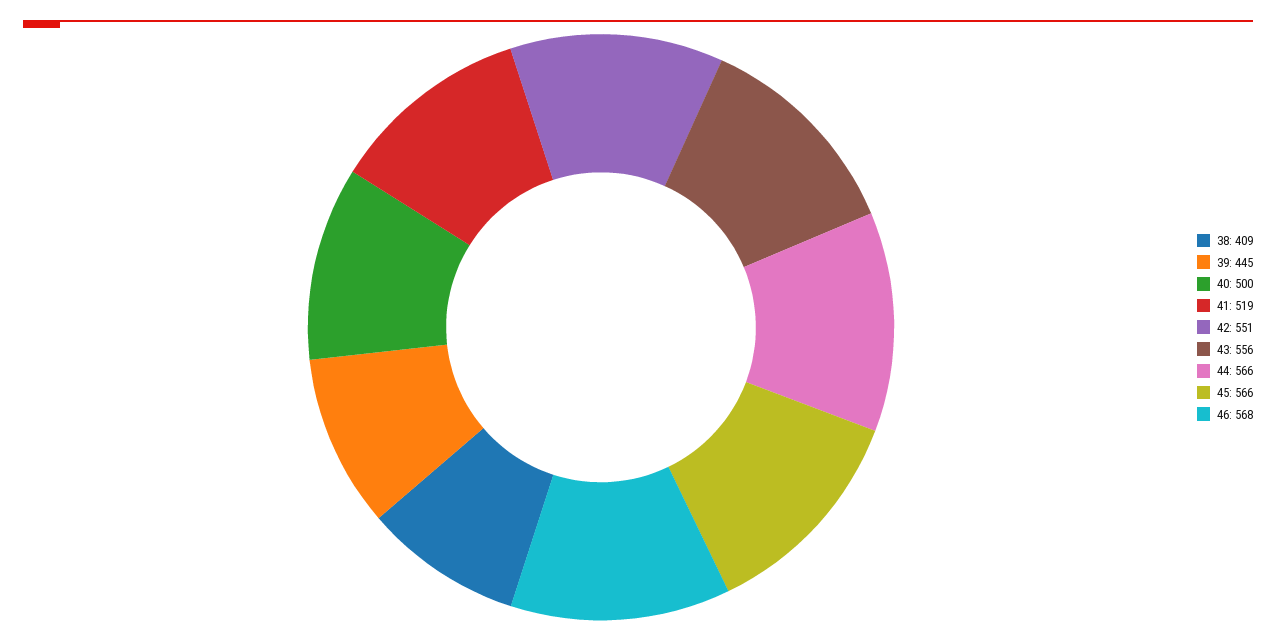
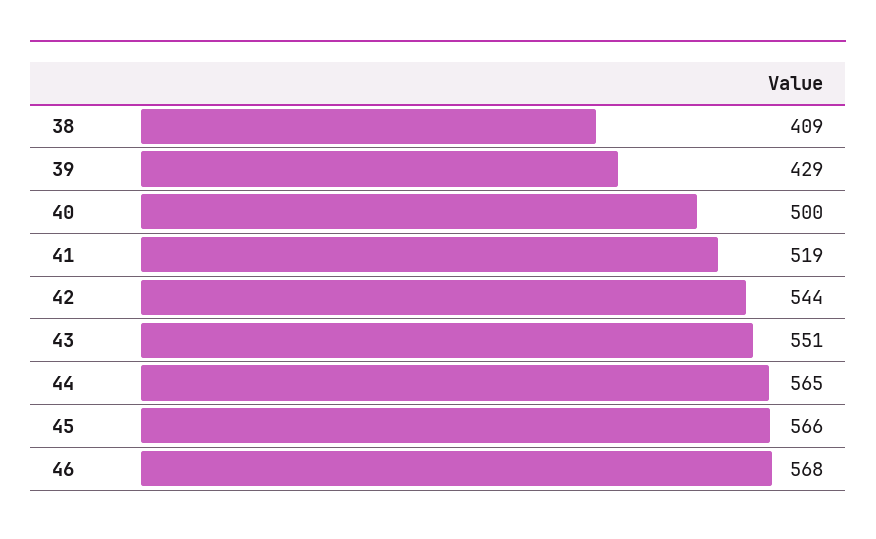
39: 445 -> 429
42: 551 -> 544
43: 556 -> 551
44: 566 -> 565

